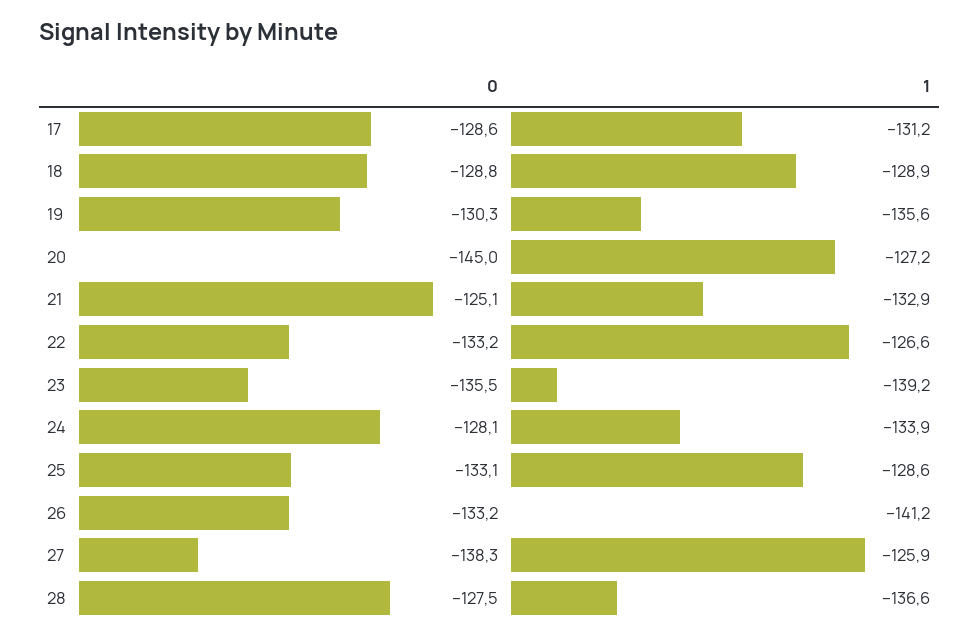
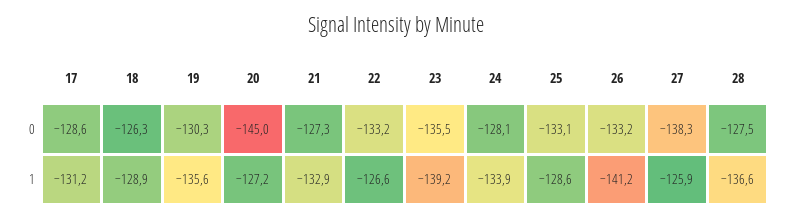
0, 18: -128.8 -> -126.3
0, 21: -125.1 -> -127.3

